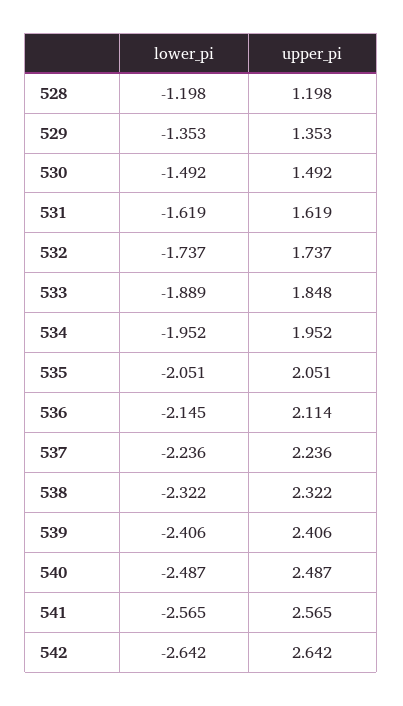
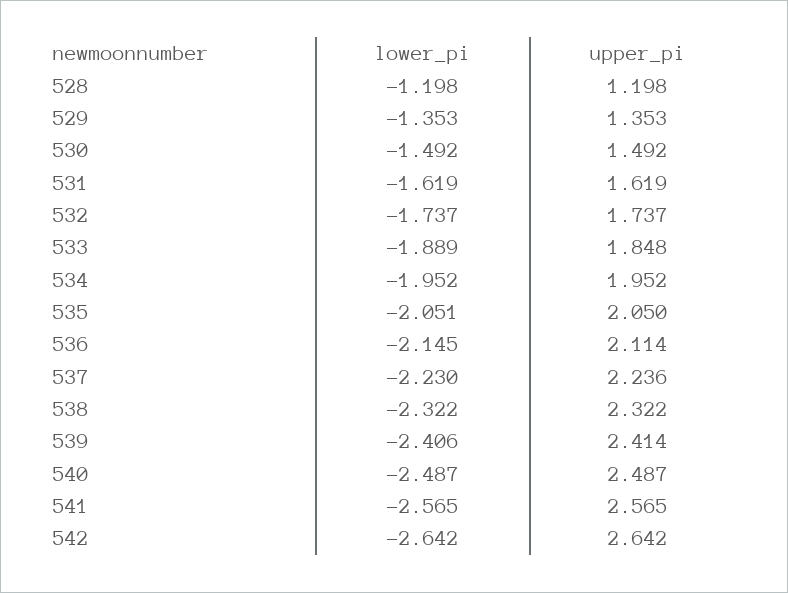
upper_pi, 535: 2.051 -> 2.05
lower_pi, 537: -2.236 -> -2.23
upper_pi, 539: 2.406 -> 2.414

